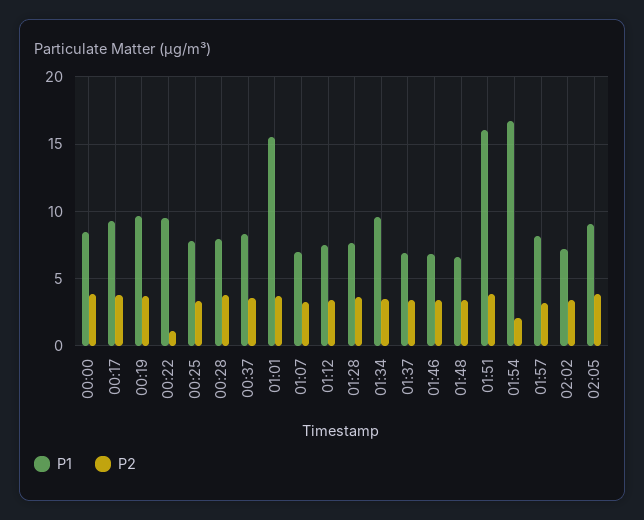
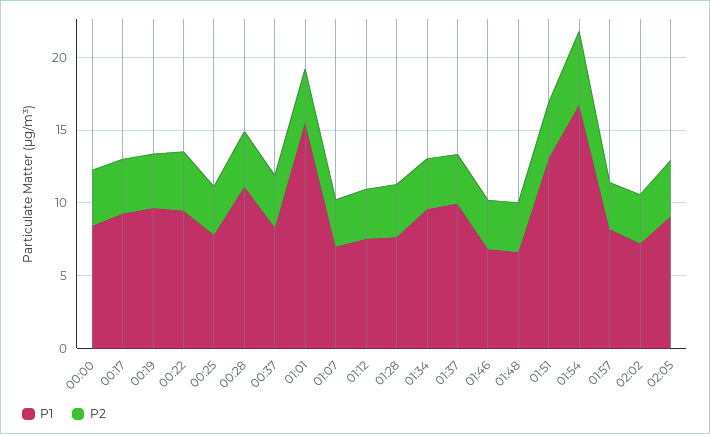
P2, 00:22: 1 -> 4
P1, 00:28: 8 -> 11
P1, 01:37: 7 -> 10
P1, 01:51: 16 -> 13
P2, 01:54: 2 -> 5

